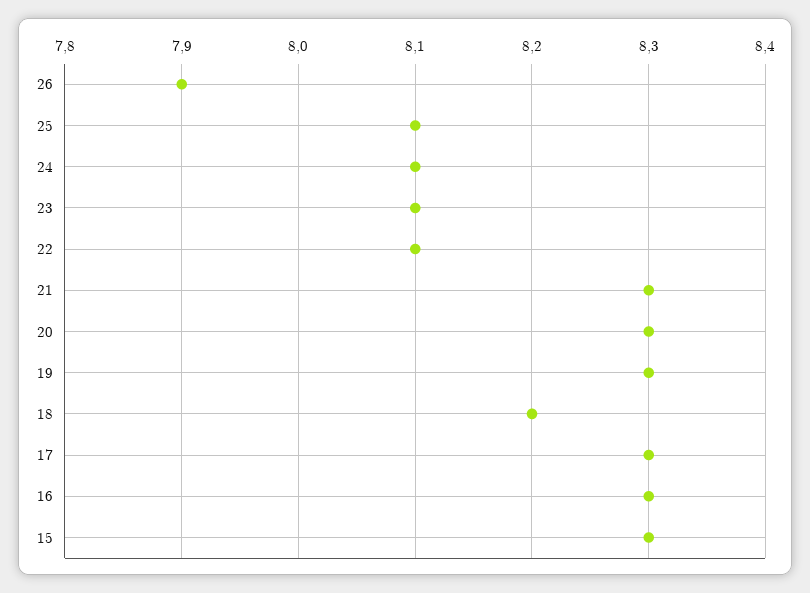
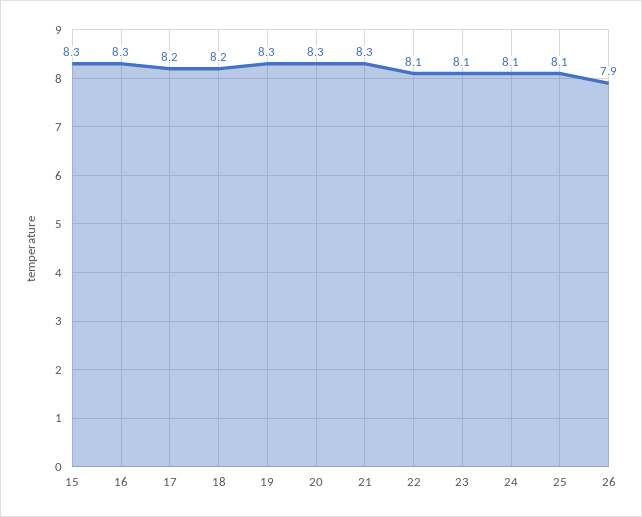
17: 8.3 -> 8.2

